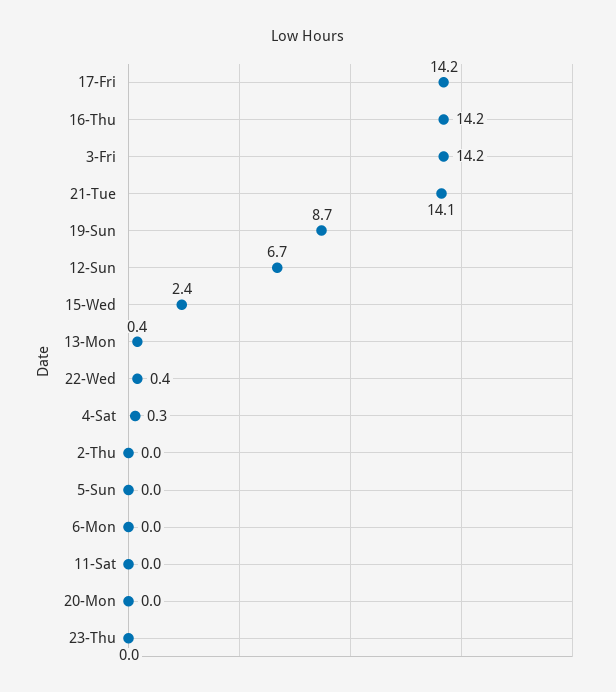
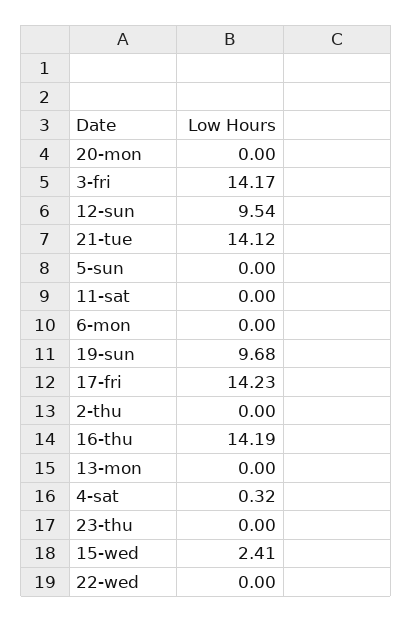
19-Sun: 8.7 -> 9.68
12-Sun: 6.7 -> 9.54
13-Mon: 0.4 -> 0
22-Wed: 0.4 -> 0

